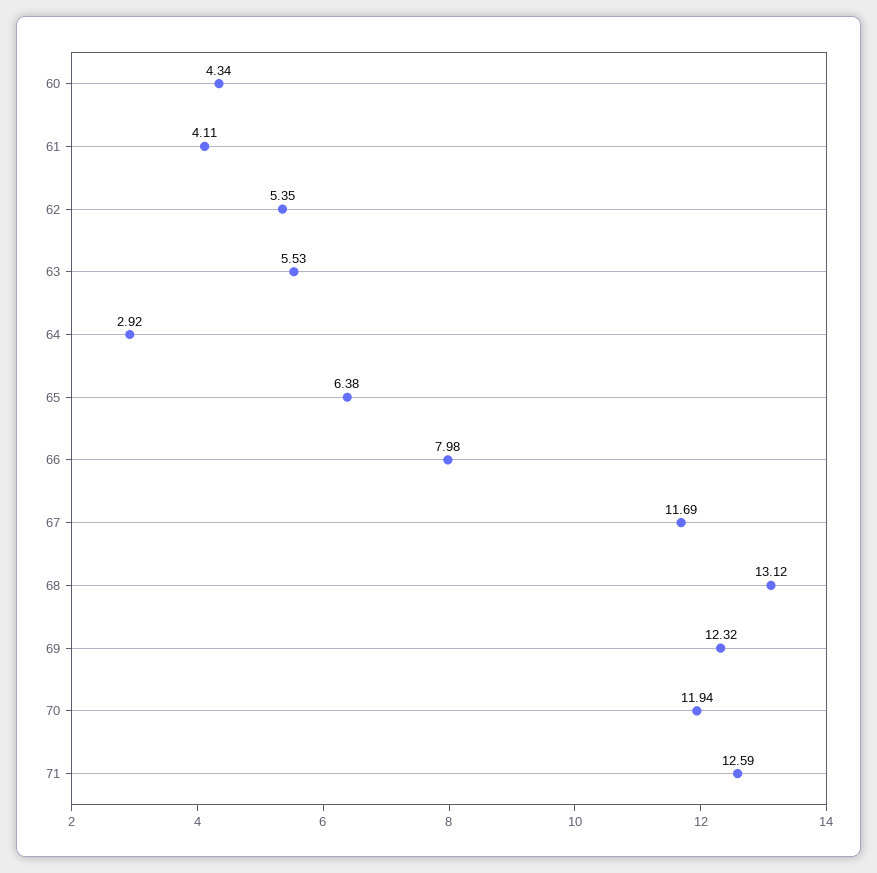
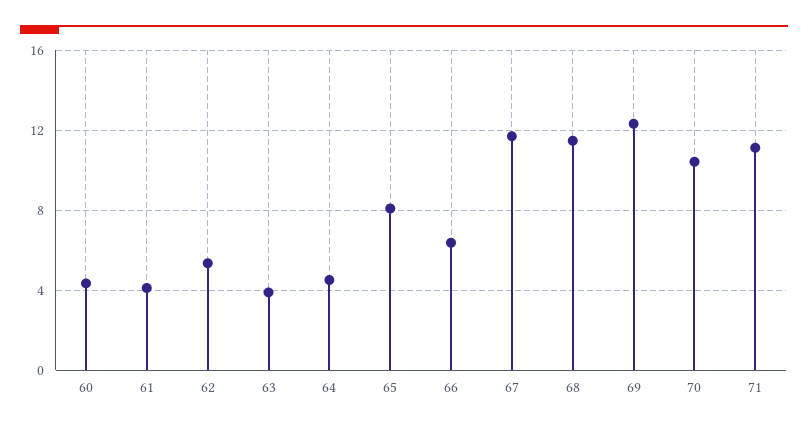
63: 5.53 -> 4
64: 2.92 -> 4.5
65: 6.38 -> 8
66: 7.98 -> 6.5
68: 13.12 -> 11.5
70: 11.94 -> 10.5
71: 12.59 -> 11

